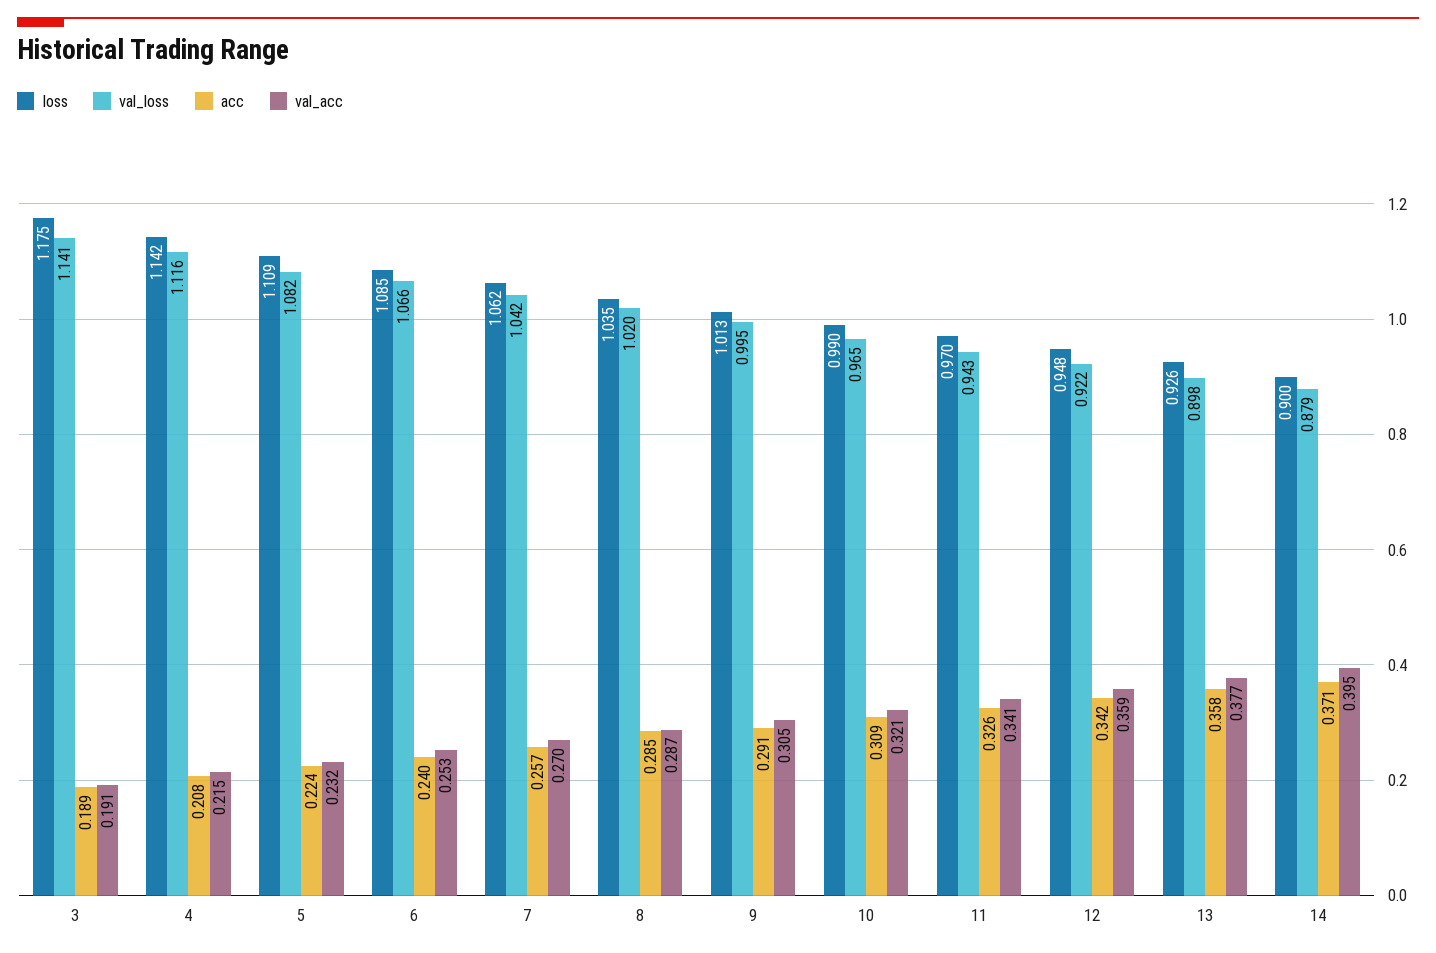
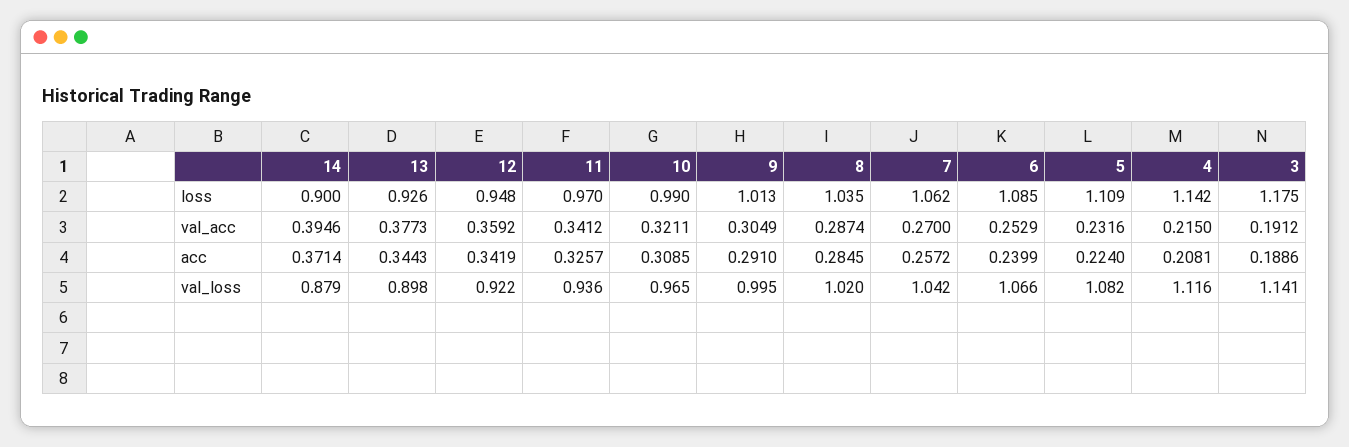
val_loss, 11: 0.943 -> 0.936
acc, 13: 0.358 -> 0.3443

